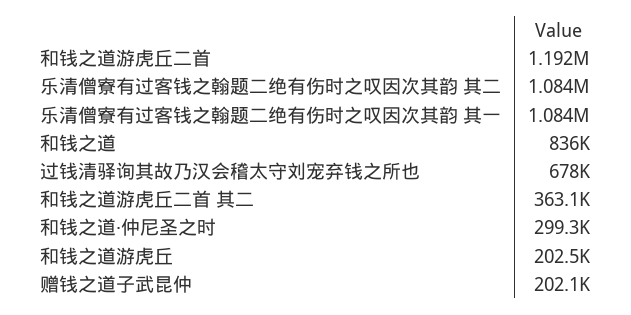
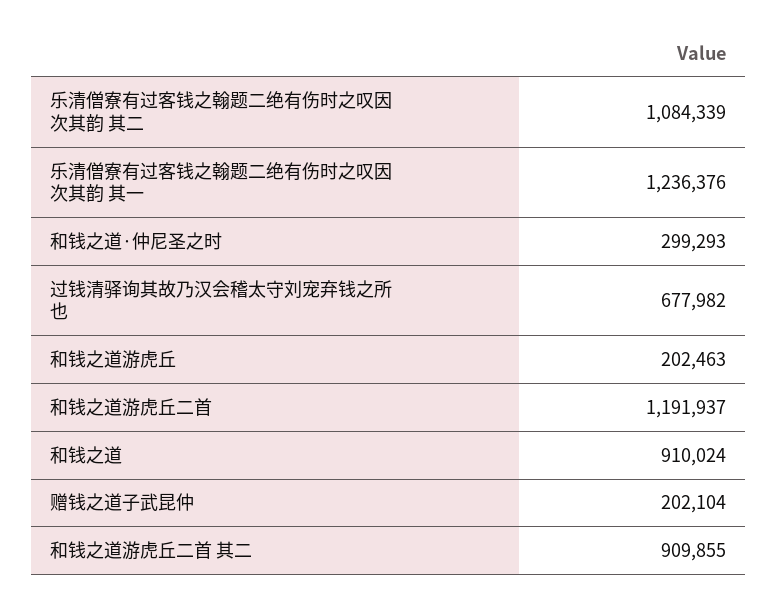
乐清僧寮有过客钱之翰题二绝有伤时之叹因次其韵 其一: 1084000 -> 1236376
和钱之道: 836000 -> 910024
和钱之道游虎丘二首 其二: 363100 -> 909855

